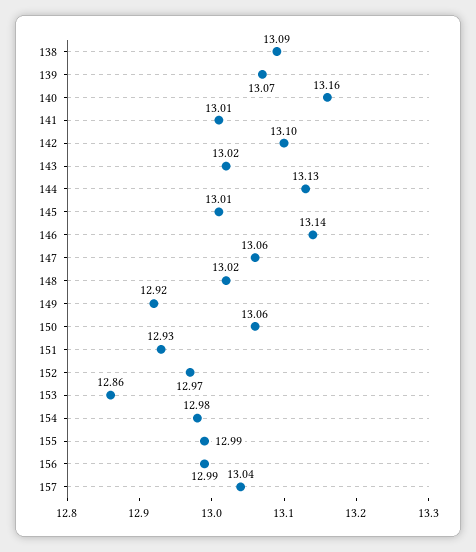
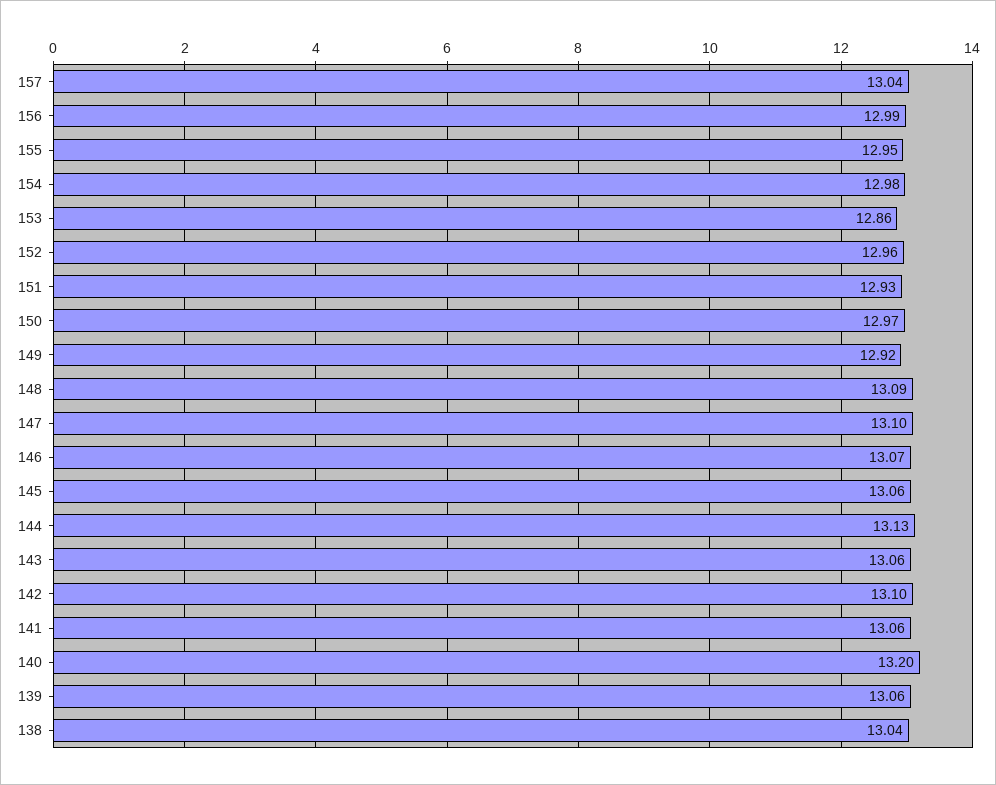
138: 13.09 -> 13.04
139: 13.07 -> 13.06
140: 13.16 -> 13.2
141: 13.01 -> 13.06
143: 13.02 -> 13.06
145: 13.01 -> 13.06
146: 13.14 -> 13.07
147: 13.06 -> 13.1
148: 13.02 -> 13.09
150: 13.06 -> 12.97
152: 12.97 -> 12.96
155: 12.99 -> 12.95

